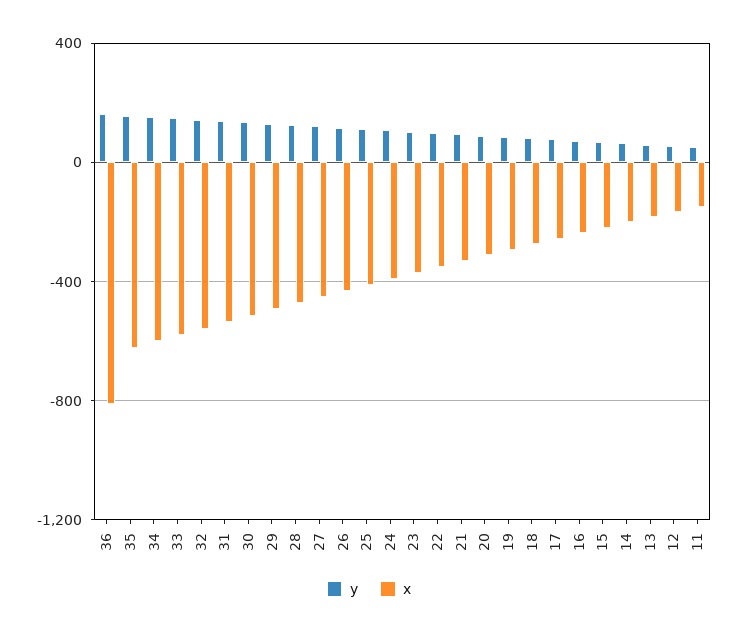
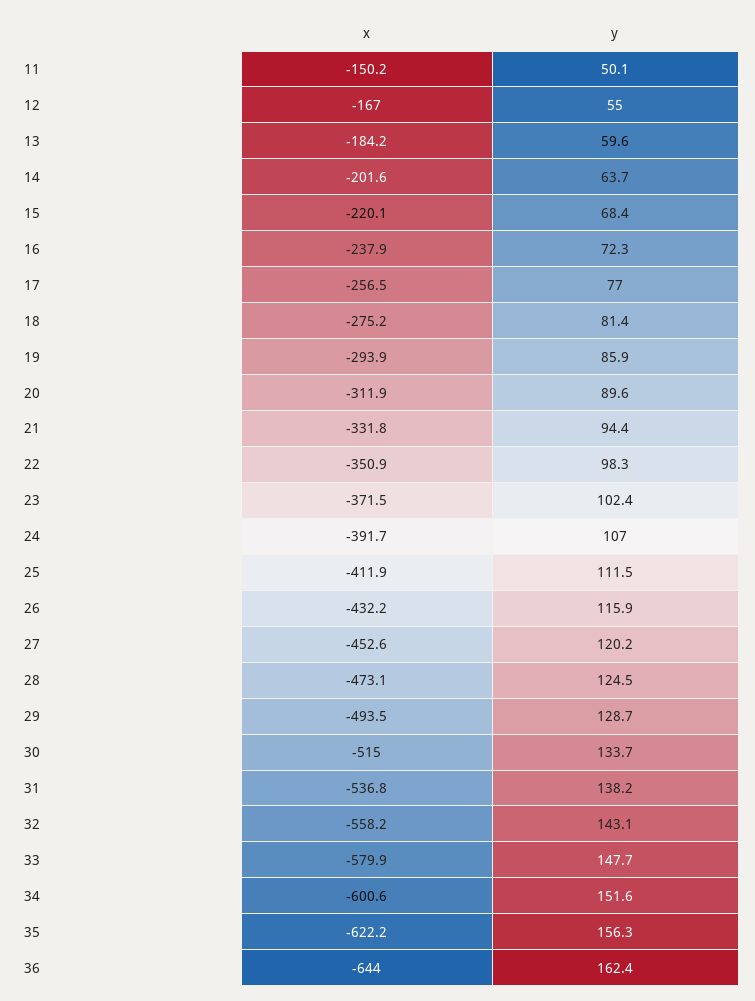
x, 36: -800 -> -644

